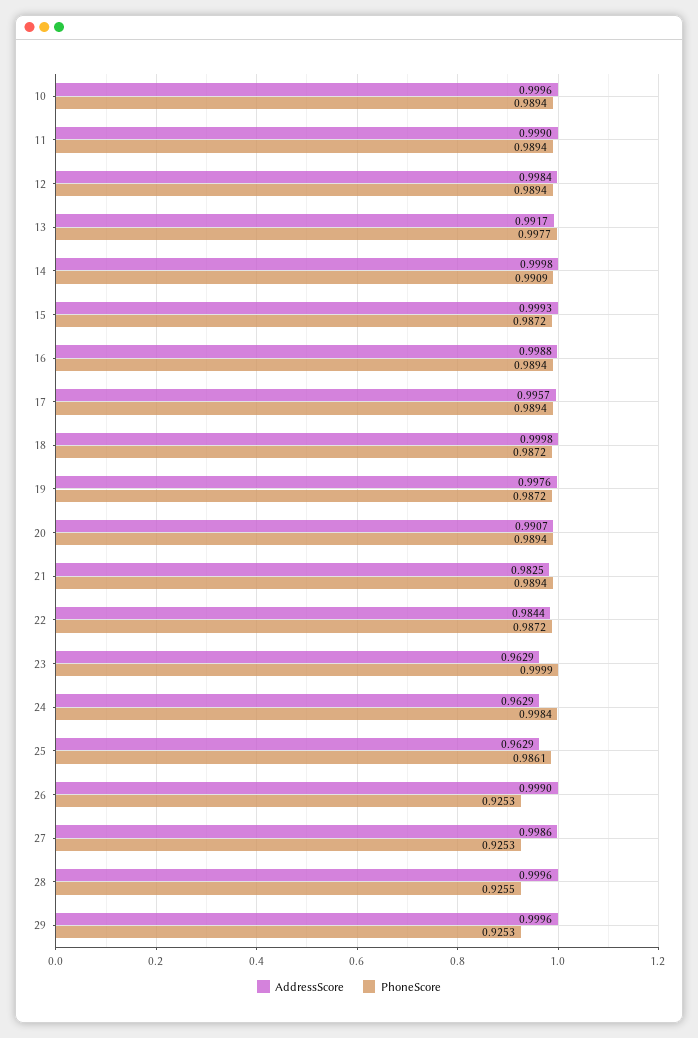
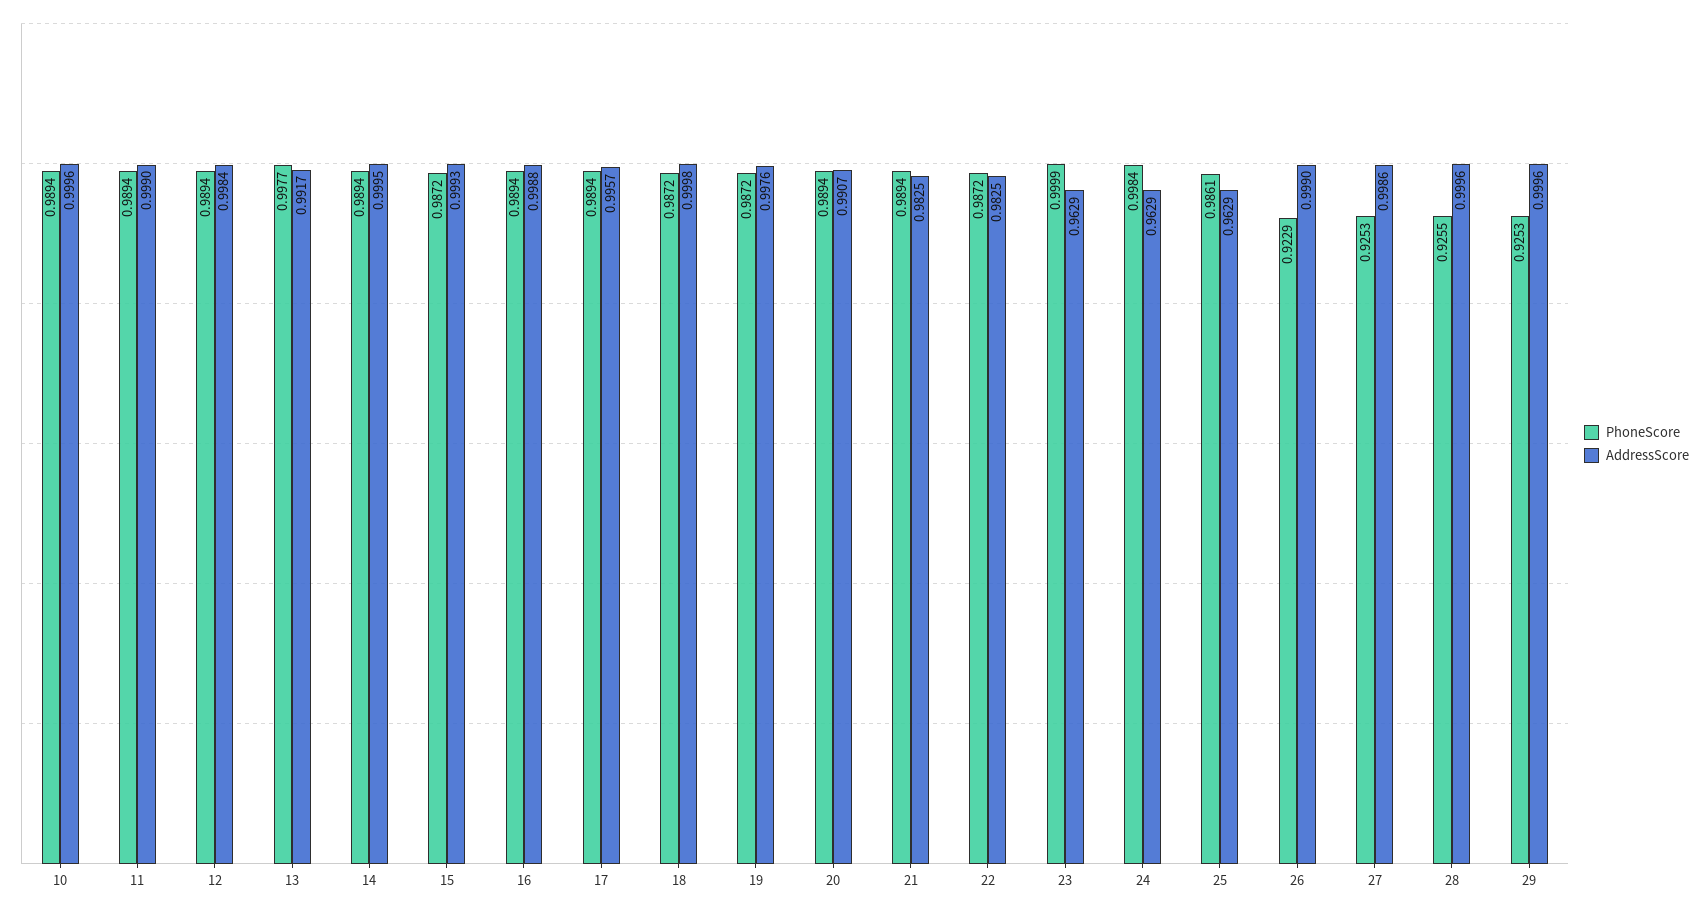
AddressScore, 14: 0.9998 -> 0.9995
PhoneScore, 14: 0.9909 -> 0.9894
AddressScore, 22: 0.9844 -> 0.9825
PhoneScore, 26: 0.9253 -> 0.9229

